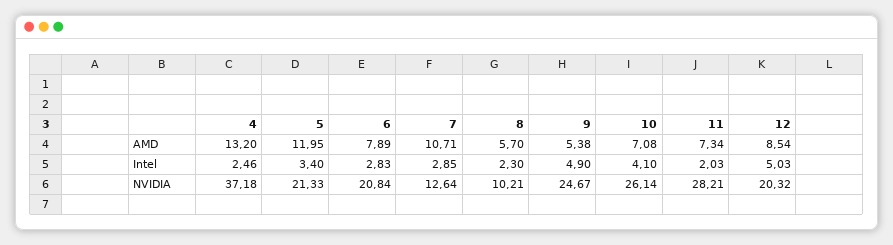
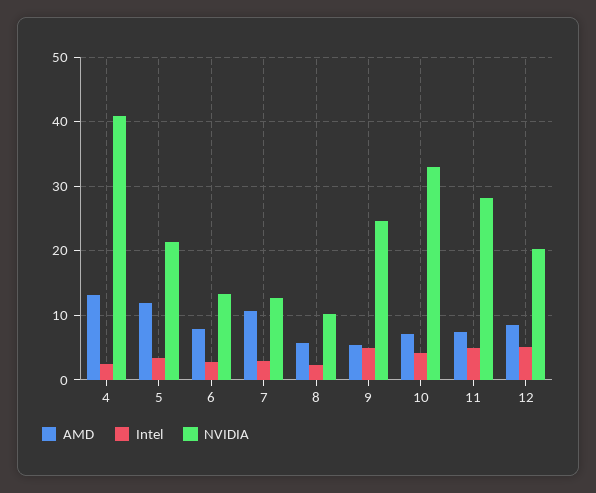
Intel, 11: 2.03 -> 5
NVIDIA, 4: 37.18 -> 41
NVIDIA, 6: 20.84 -> 13
NVIDIA, 10: 26.14 -> 33

